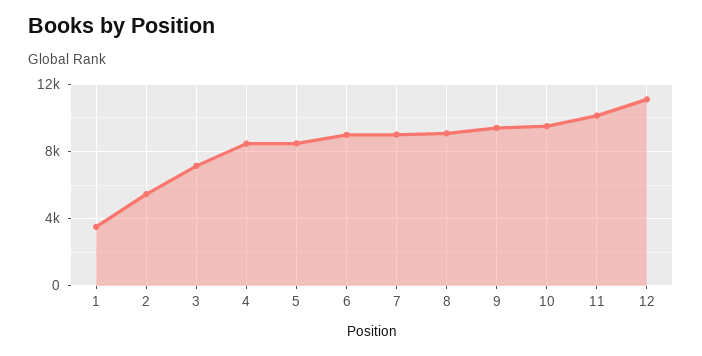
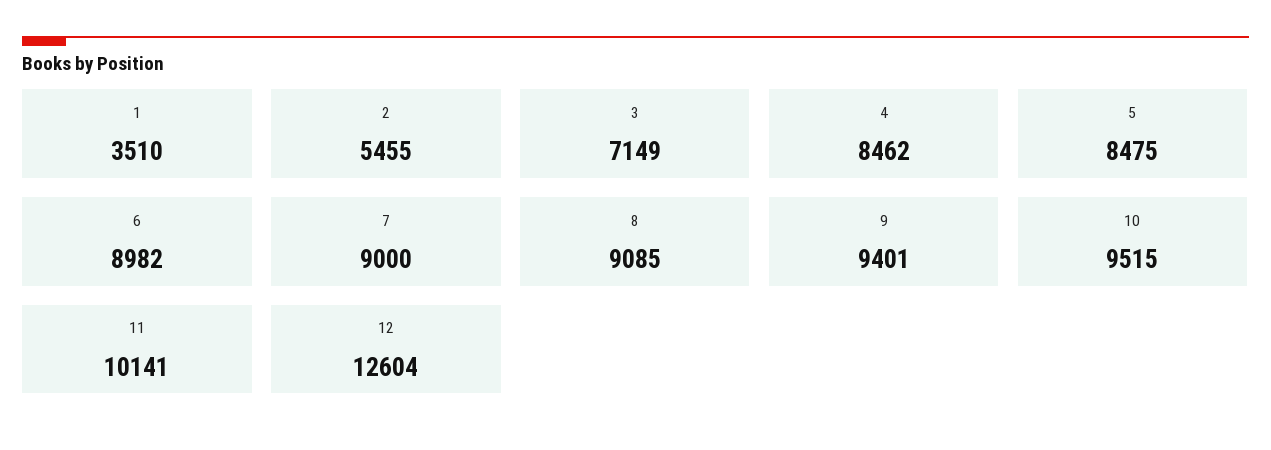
12: 11000 -> 12604

